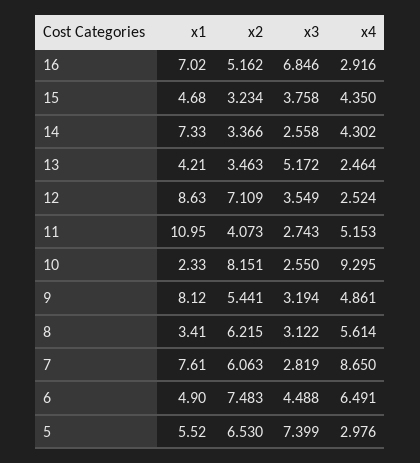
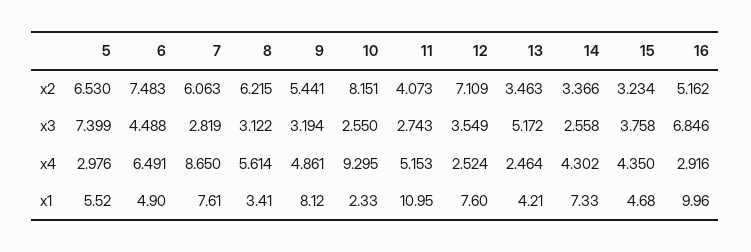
x1, 16: 7.02 -> 9.96
x1, 12: 8.63 -> 7.6

